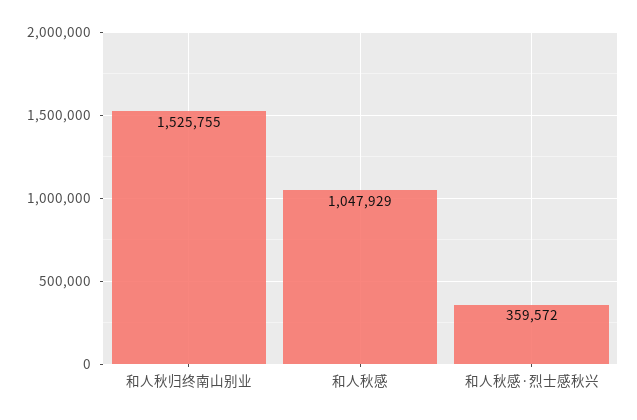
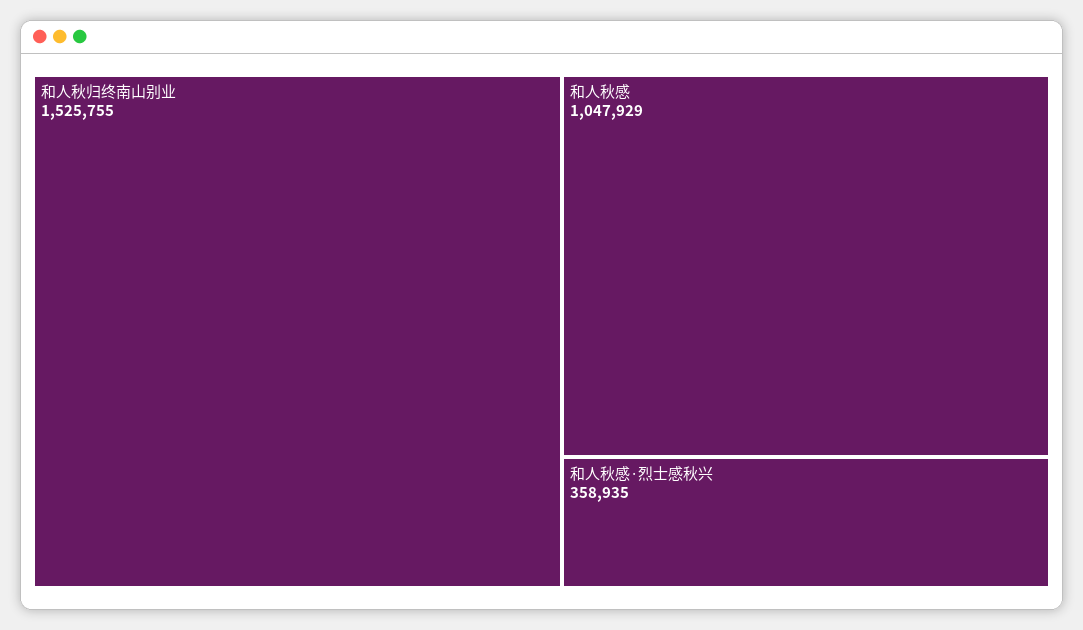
和人秋感·烈士感秋兴: 359572 -> 358935

